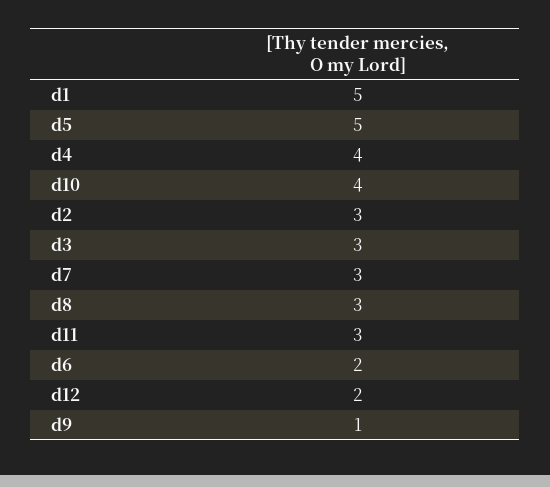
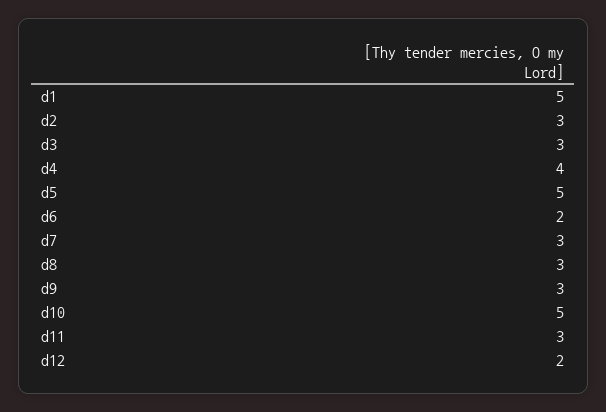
d10: 4 -> 5
d9: 1 -> 3

